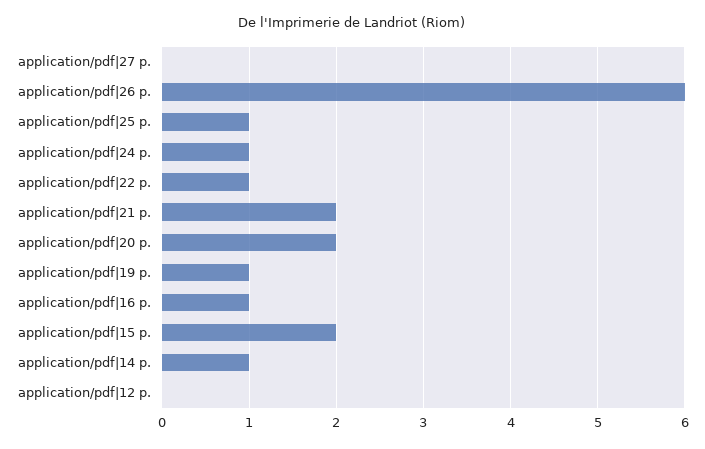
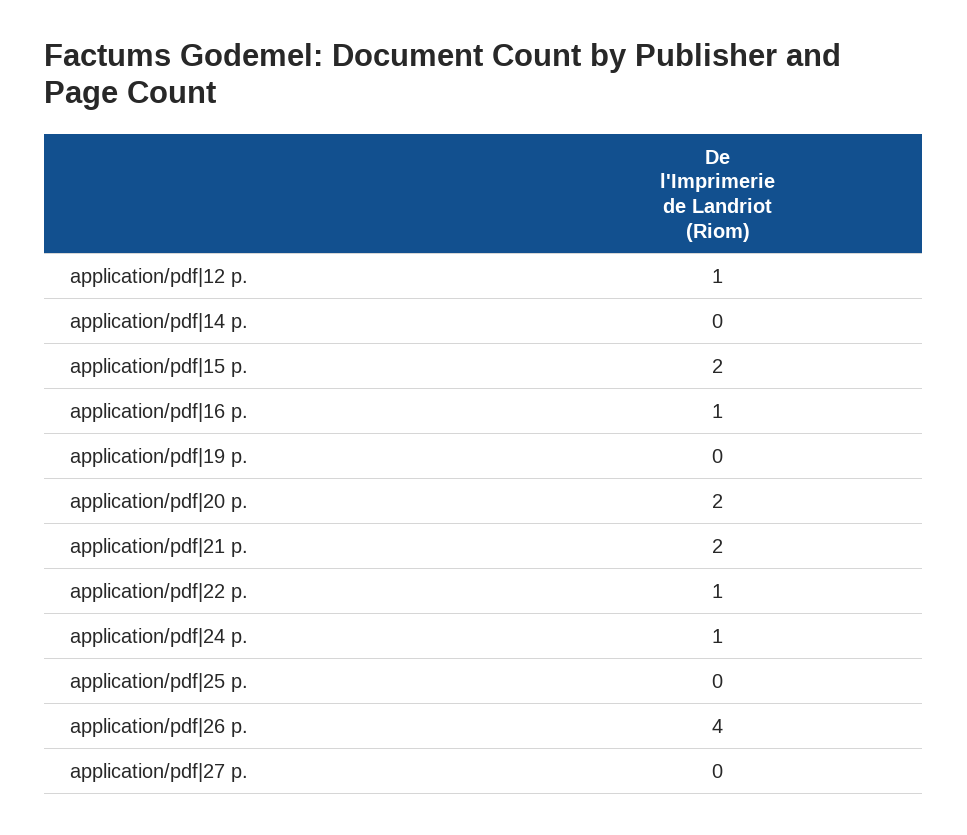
application/pdf|26 p.: 6 -> 4
application/pdf|25 p.: 1 -> 0
application/pdf|19 p.: 1 -> 0
application/pdf|14 p.: 1 -> 0
application/pdf|12 p.: 0 -> 1

